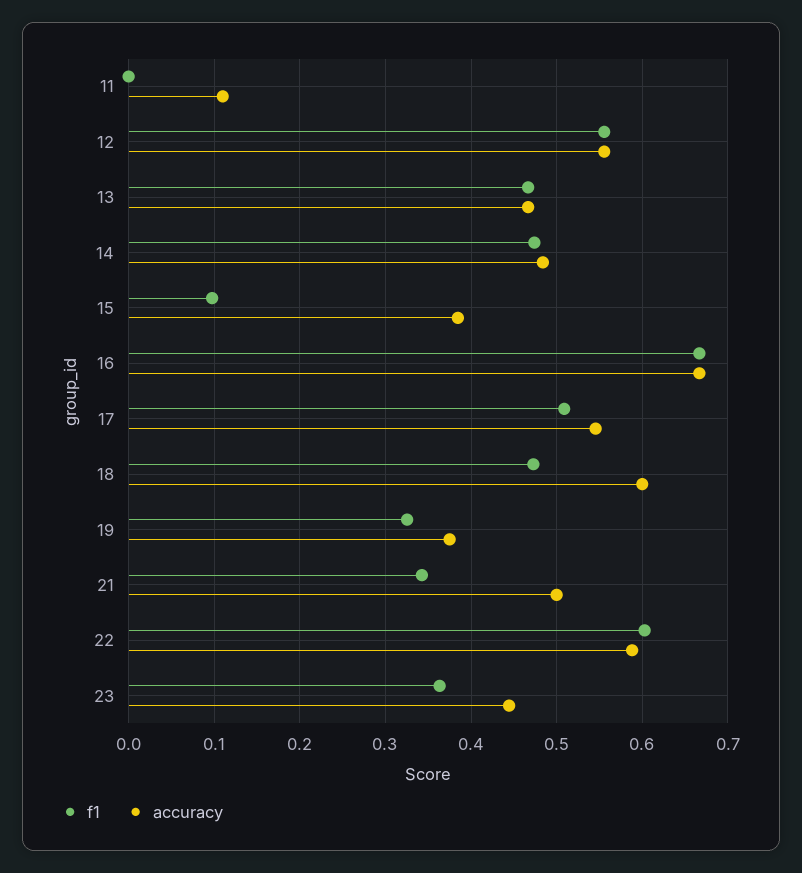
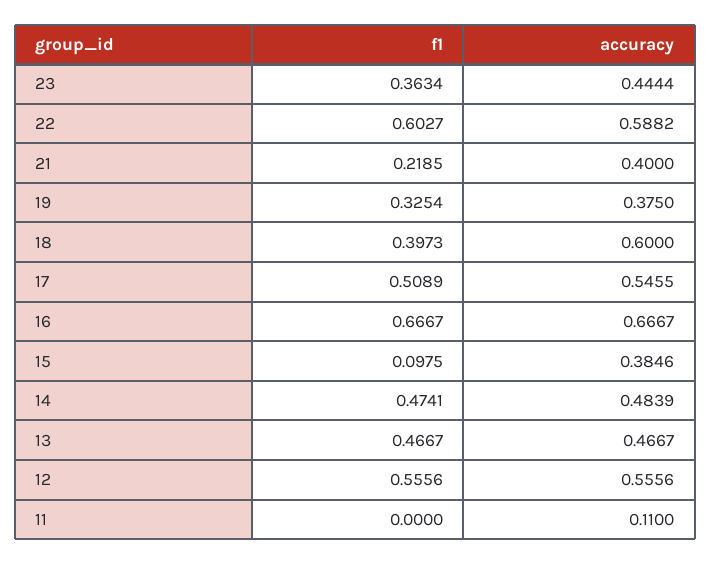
f1, 18: 0.47 -> 0.3973
f1, 21: 0.34 -> 0.2185
accuracy, 21: 0.5 -> 0.4

